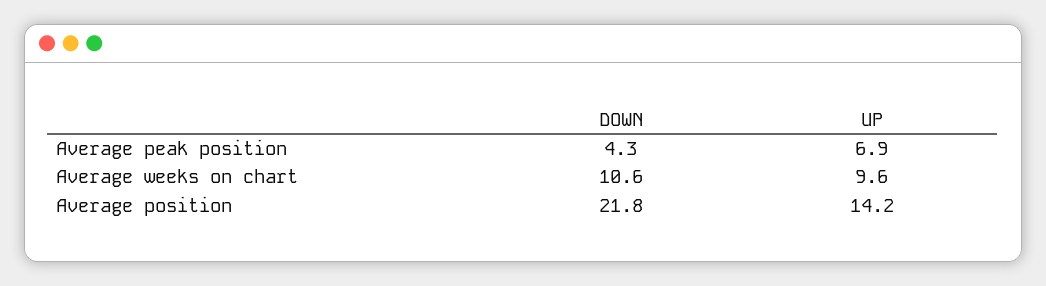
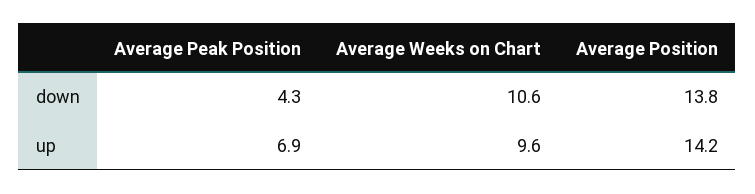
DOWN, Average position: 21.8 -> 13.8

